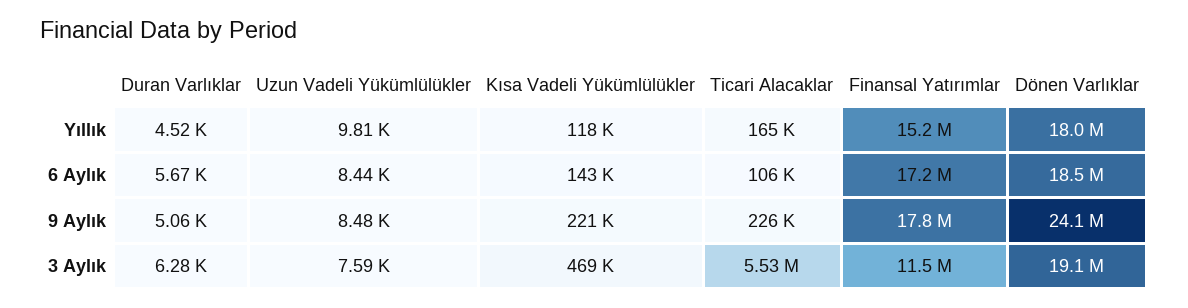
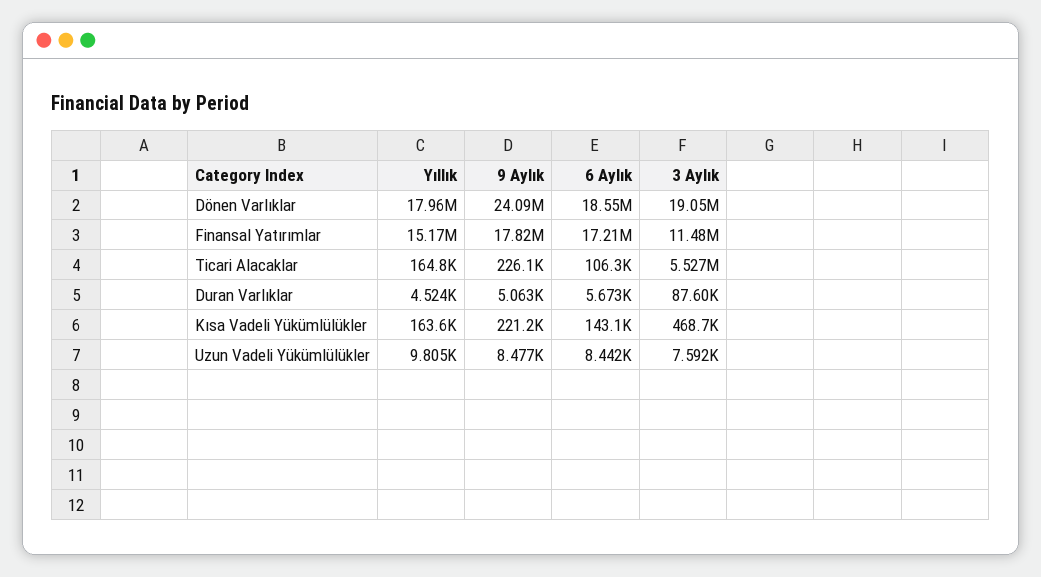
Kısa Vadeli Yükümlülükler, Yıllık: 118000 -> 163600
Duran Varlıklar, 3 Aylık: 6280 -> 87600

